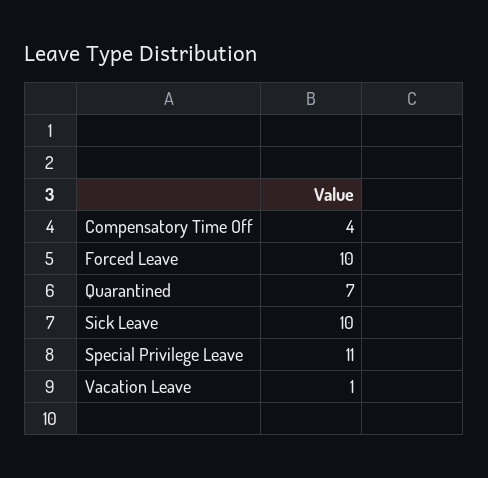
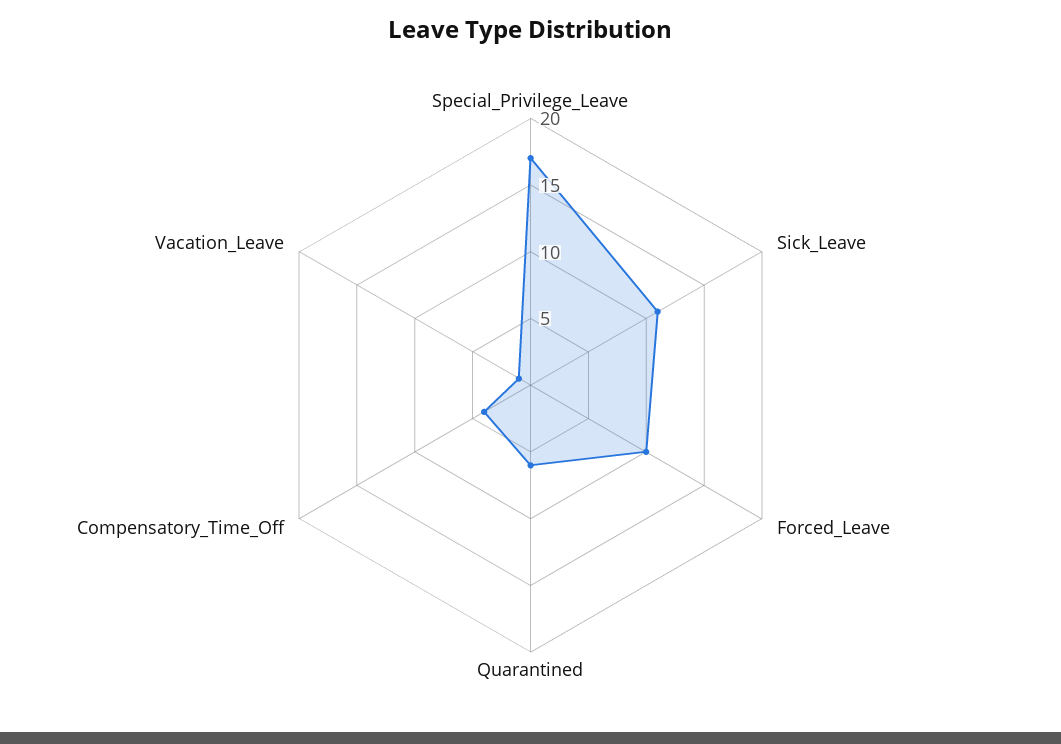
Quarantined: 7 -> 6
Sick Leave: 10 -> 11
Special Privilege Leave: 11 -> 17

